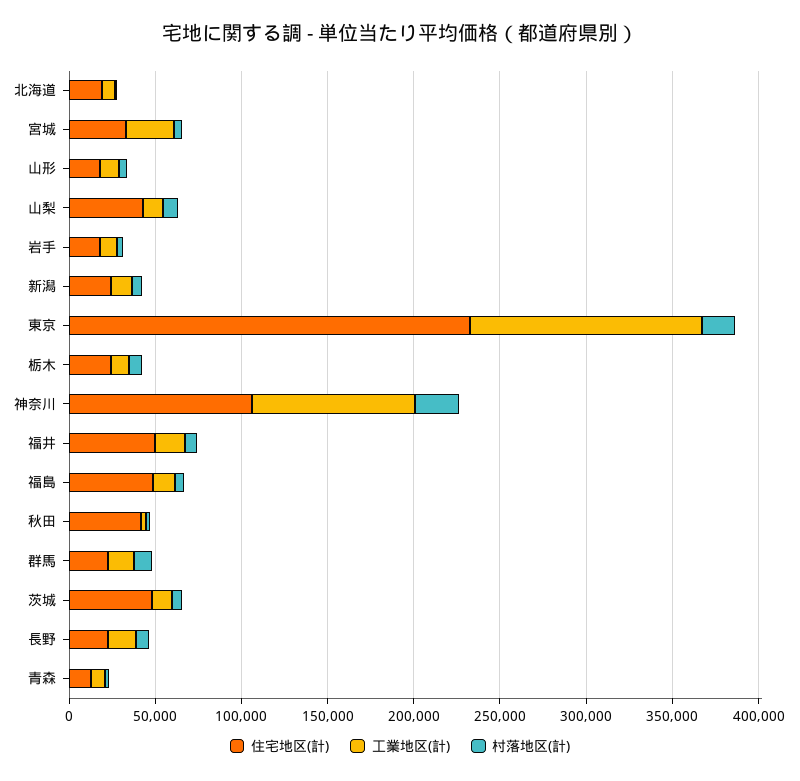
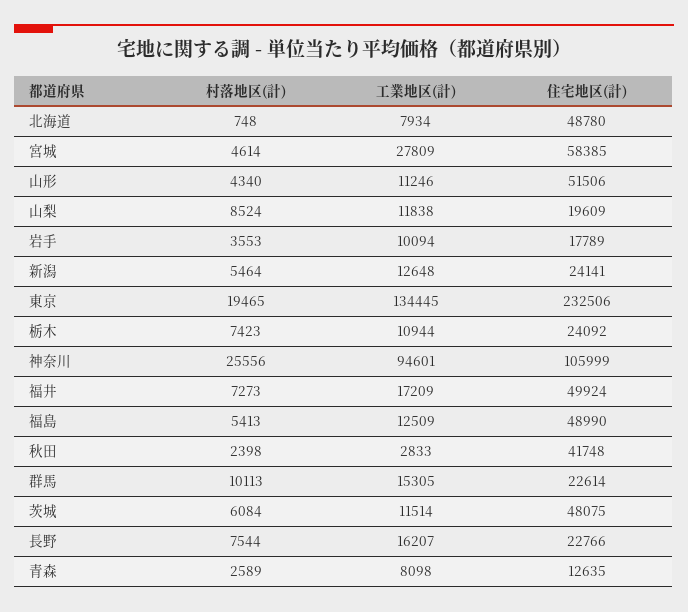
住宅地区(計), 北海道: 20000 -> 48780
住宅地区(計), 宮城: 30000 -> 58385
住宅地区(計), 山形: 20000 -> 51506
住宅地区(計), 山梨: 40000 -> 19609

